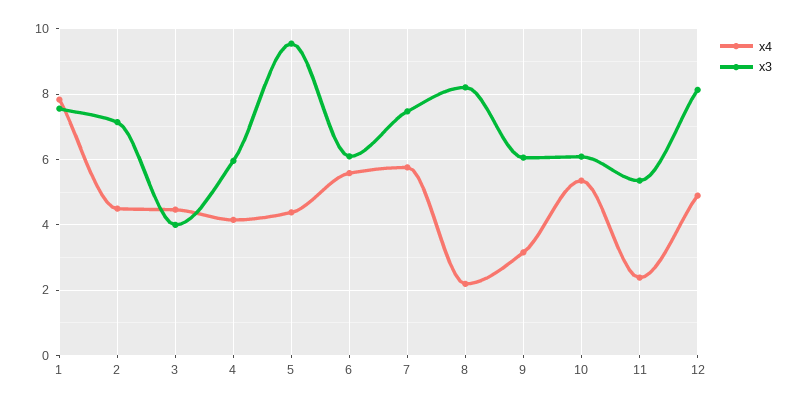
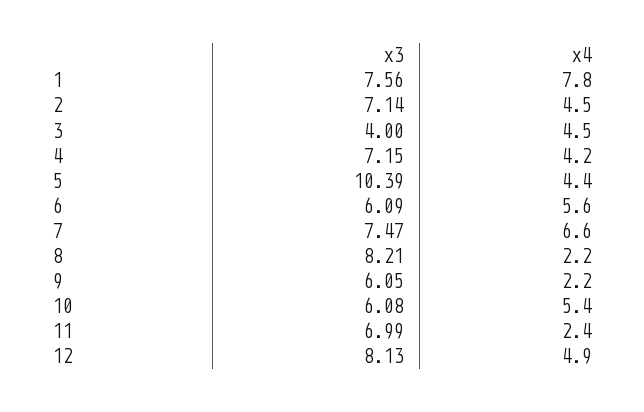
x3, 4: 6 -> 7.15
x3, 5: 9.6 -> 10.39
x4, 7: 5.8 -> 6.6
x4, 9: 3.2 -> 2.2
x3, 11: 5.4 -> 6.99

